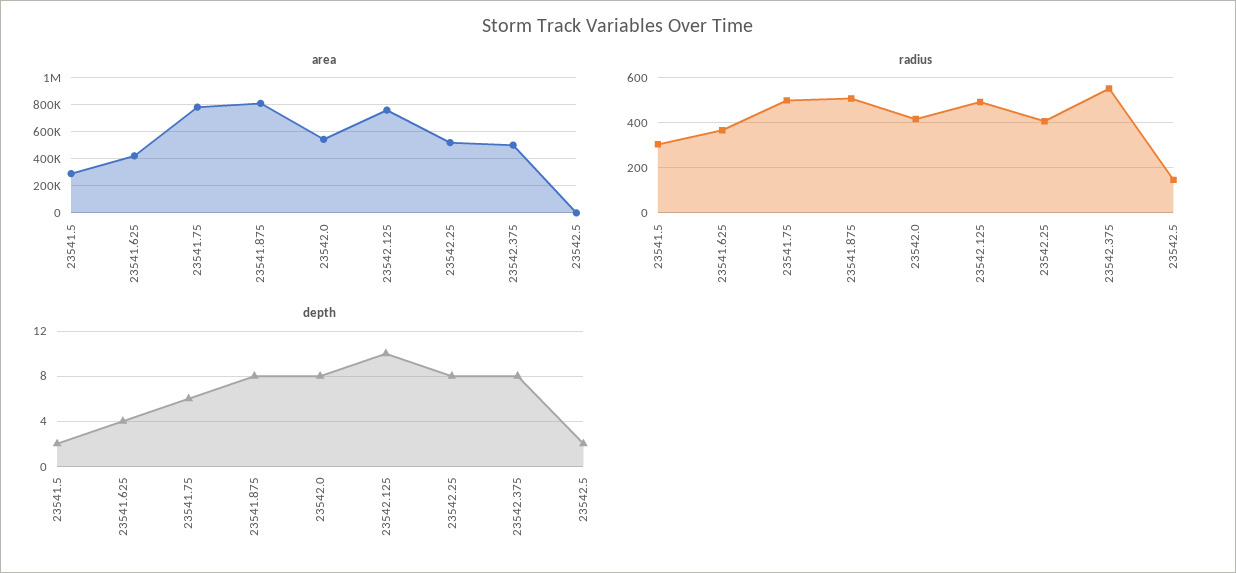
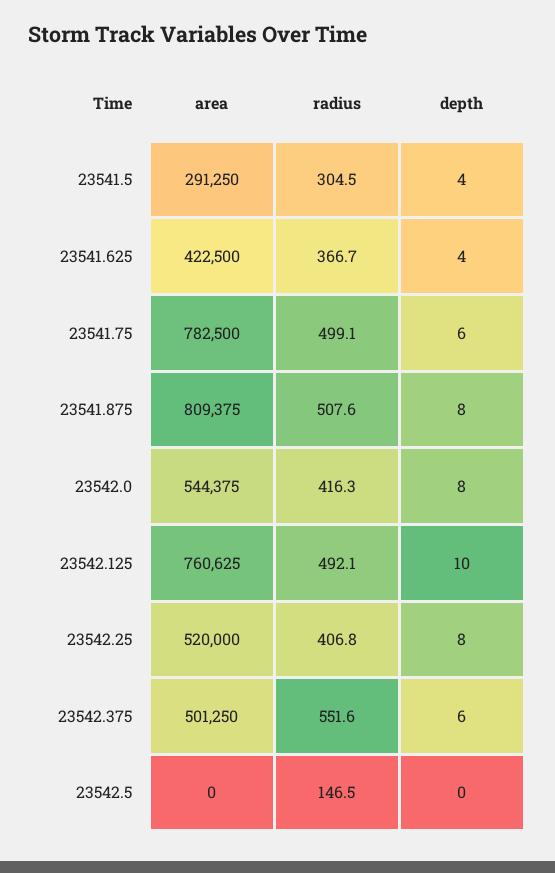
depth, 23541.5: 2 -> 4
depth, 23542.375: 8 -> 6
depth, 23542.5: 2 -> 0

